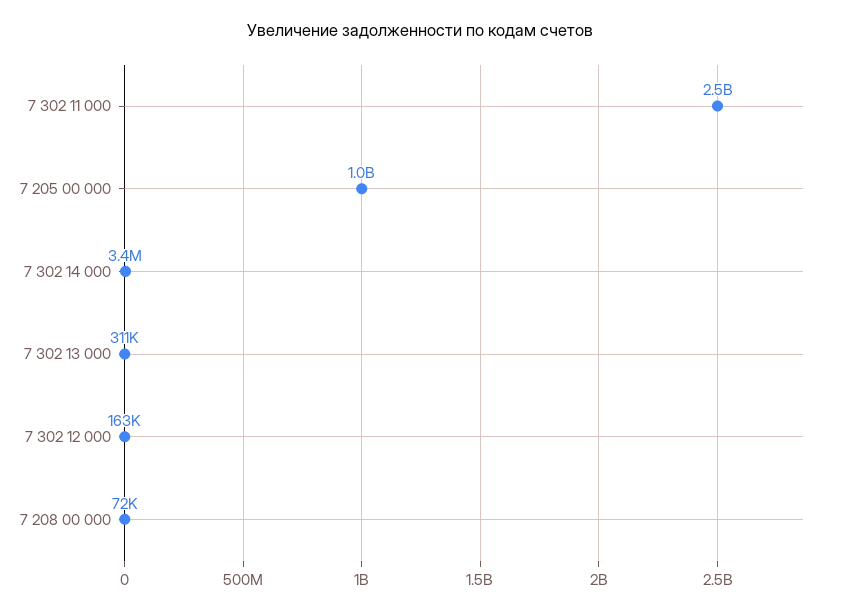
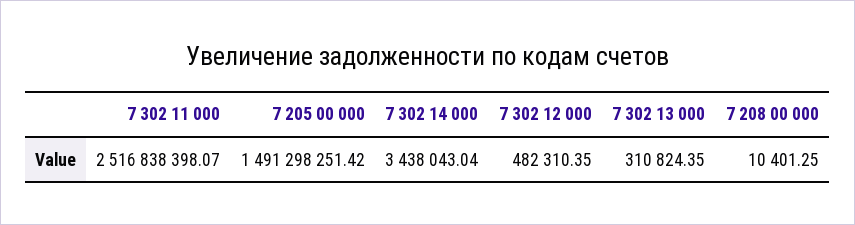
7 205 00 000: 1000000000 -> 1491298251.42
7 302 12 000: 163000 -> 482310.35
7 208 00 000: 72000 -> 10401.25

